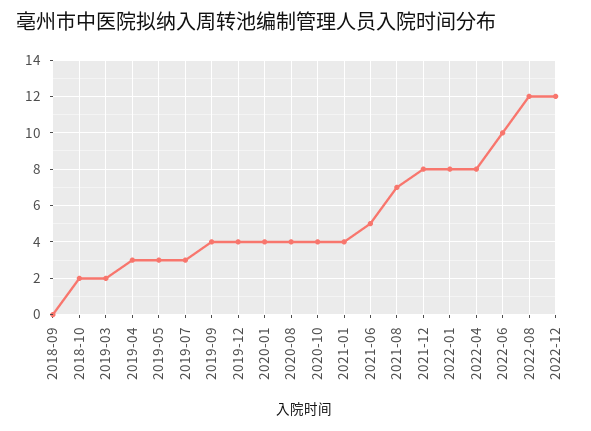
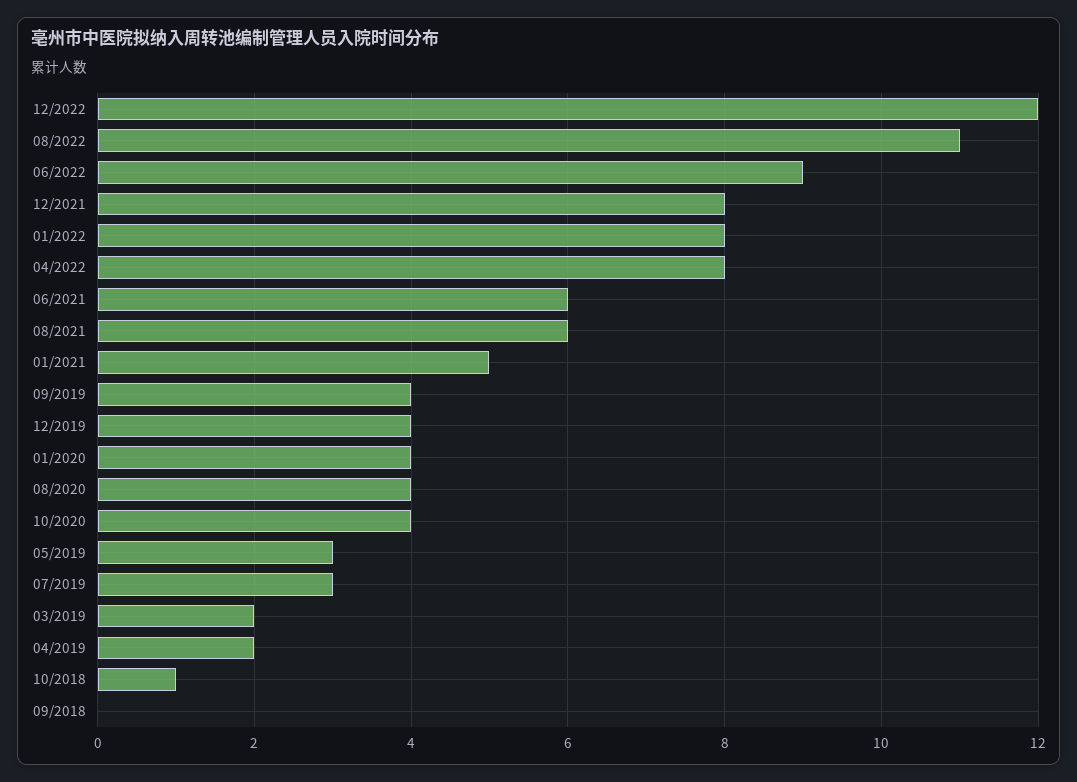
2018-10: 2 -> 1
2019-04: 3 -> 2
2021-01: 4 -> 5
2021-06: 5 -> 6
2021-08: 7 -> 6
2022-06: 10 -> 9
2022-08: 12 -> 11

